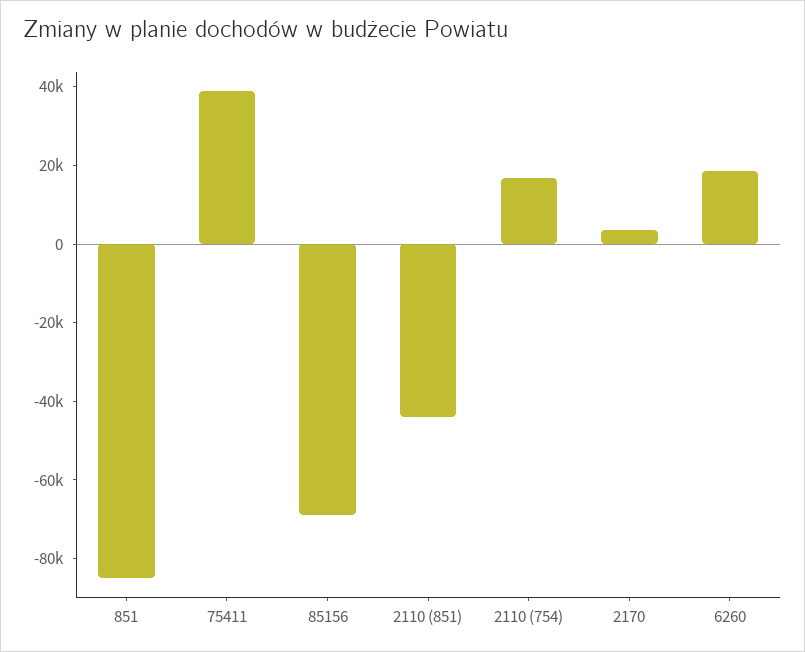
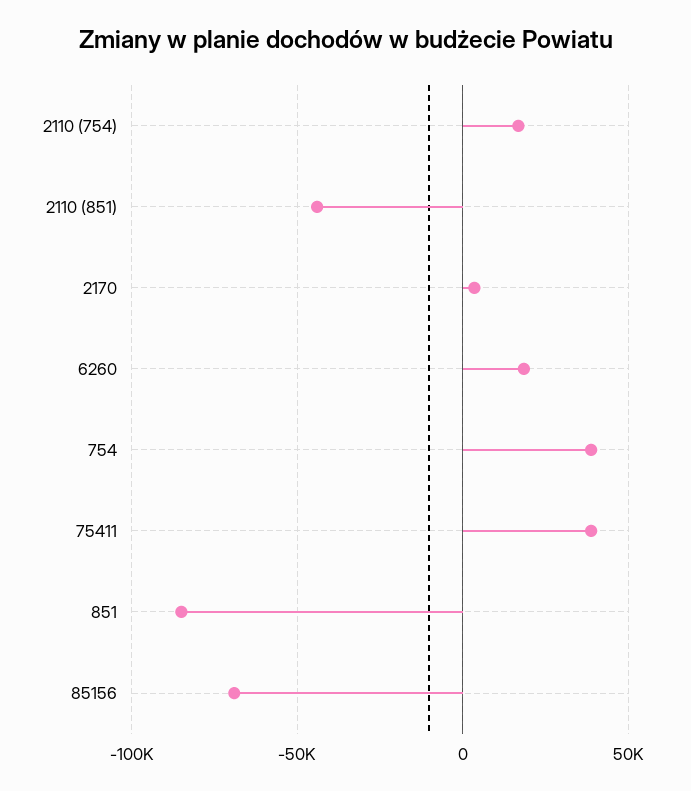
754: none -> 40000

